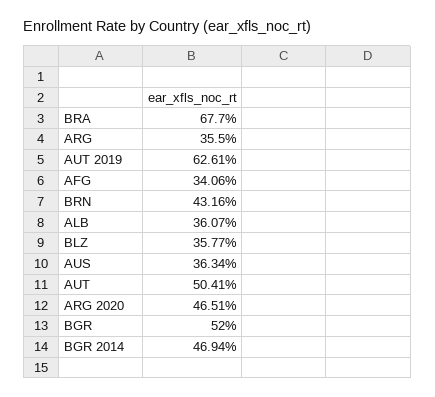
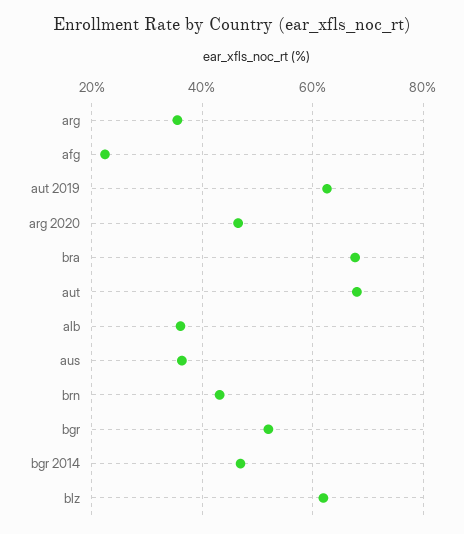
AFG: 34.06 -> 22
BLZ: 35.77 -> 62
AUT: 50.41 -> 68

